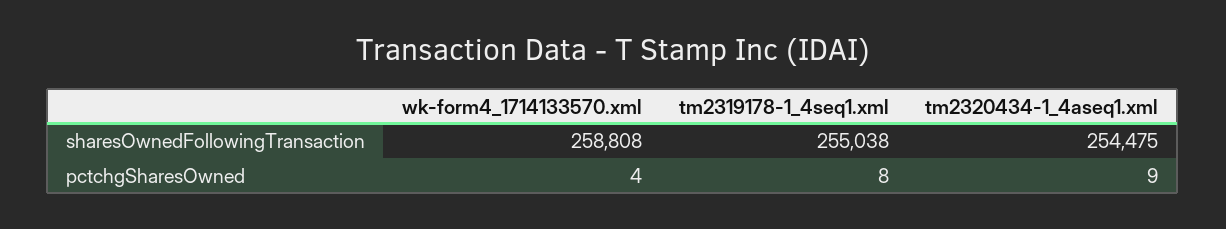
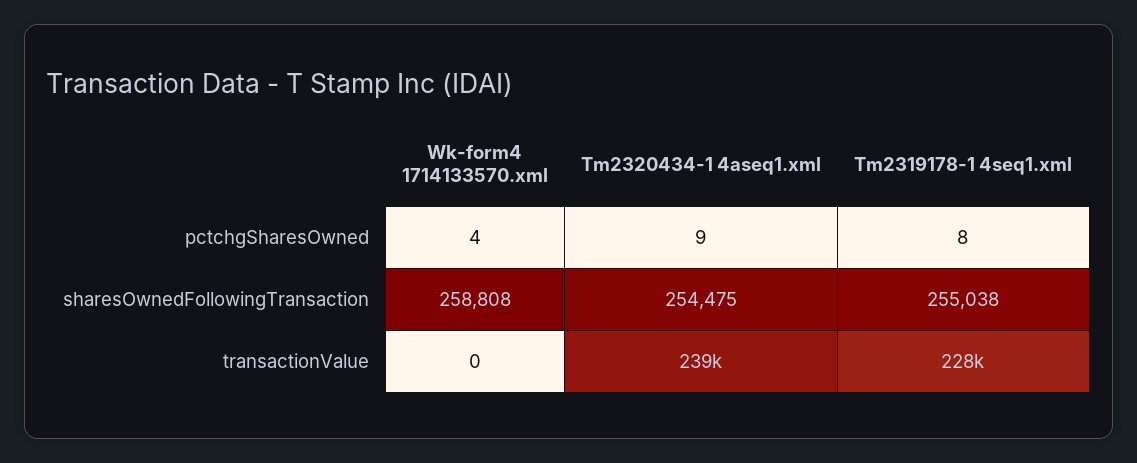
wk-form4_1714133570.xml, transactionValue: none -> 0
tm2320434-1_4aseq1.xml, transactionValue: none -> 239000
tm2319178-1_4seq1.xml, transactionValue: none -> 228000

